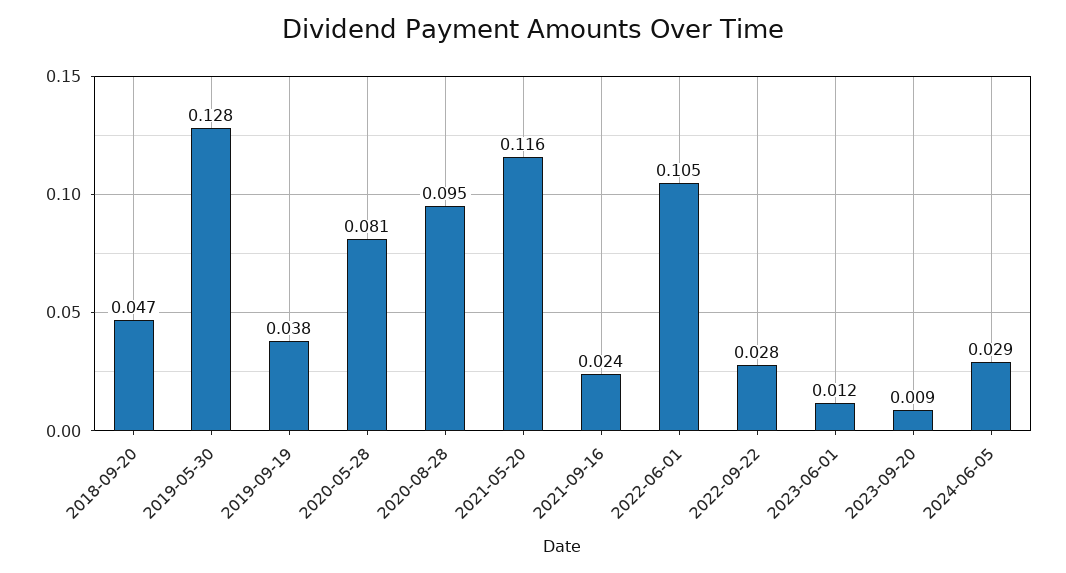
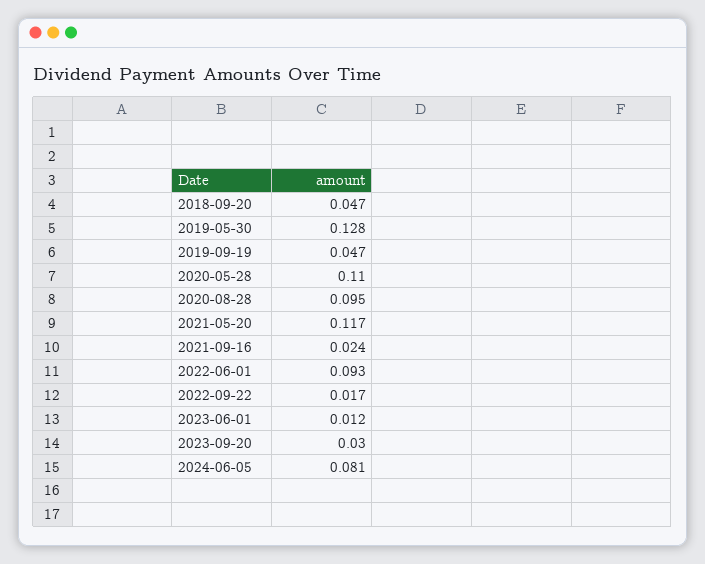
2019-09-19: 0.038 -> 0.047
2020-05-28: 0.081 -> 0.11
2021-05-20: 0.116 -> 0.117
2022-06-01: 0.105 -> 0.093
2022-09-22: 0.028 -> 0.017
2023-09-20: 0.009 -> 0.03
2024-06-05: 0.029 -> 0.081

